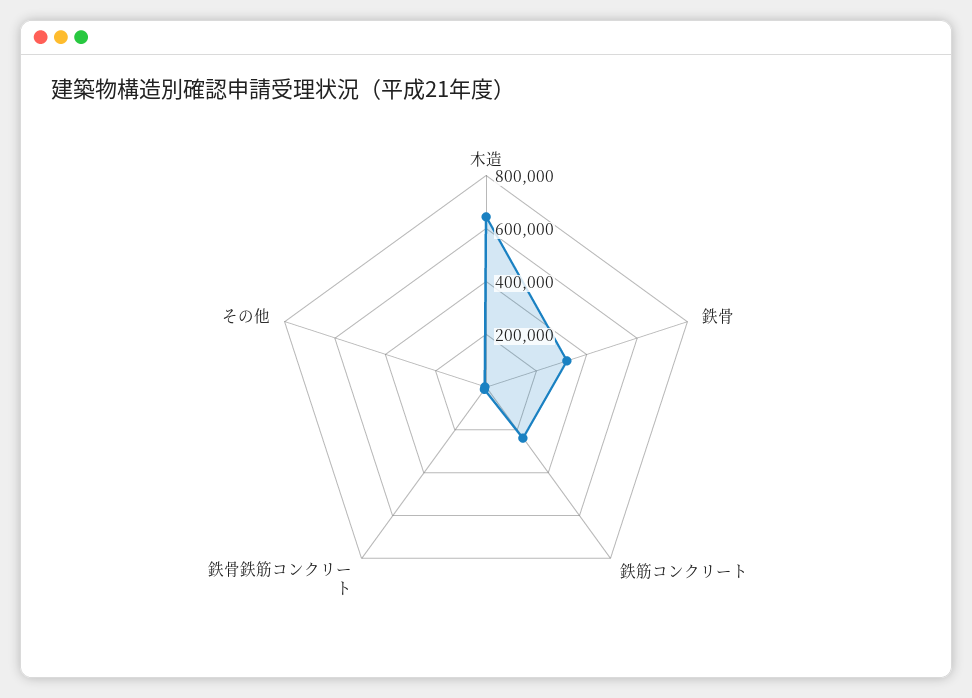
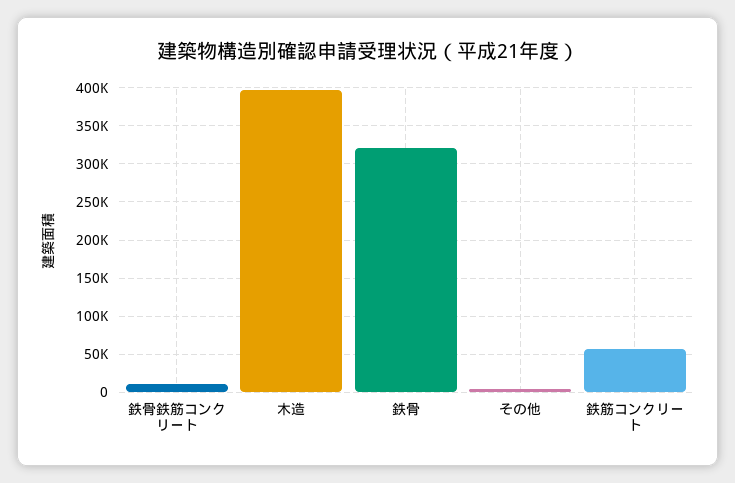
木造: 650000 -> 400000
鉄筋コンクリート: 250000 -> 60000

